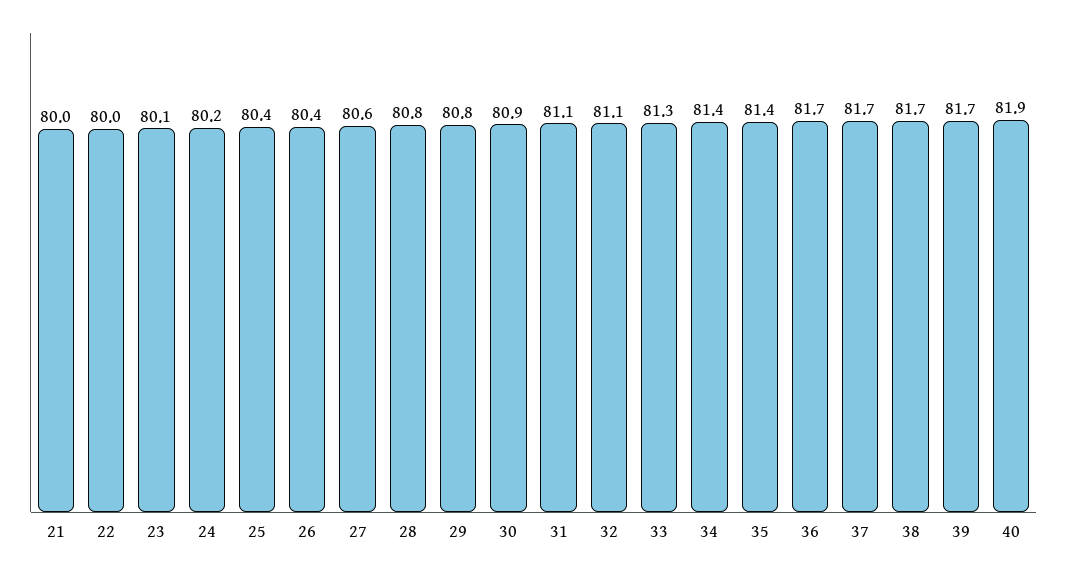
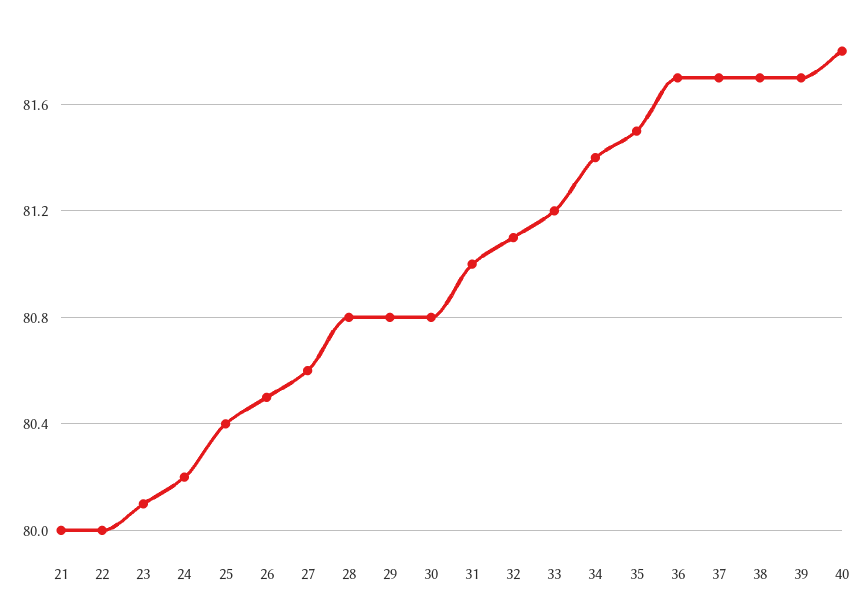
26: 80.4 -> 80.5
30: 80.9 -> 80.8
31: 81.1 -> 81
33: 81.3 -> 81.2
35: 81.4 -> 81.5
40: 81.9 -> 81.8

